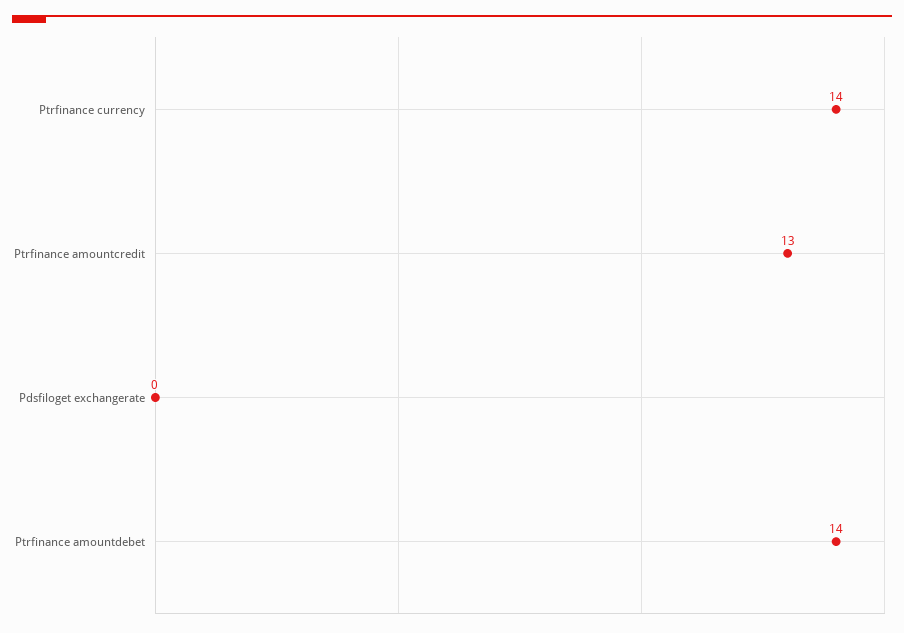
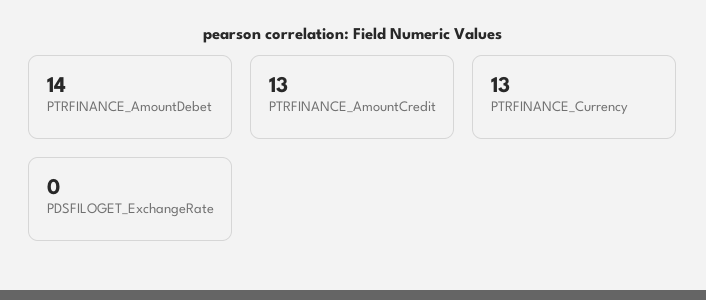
Ptrfinance currency: 14 -> 13

